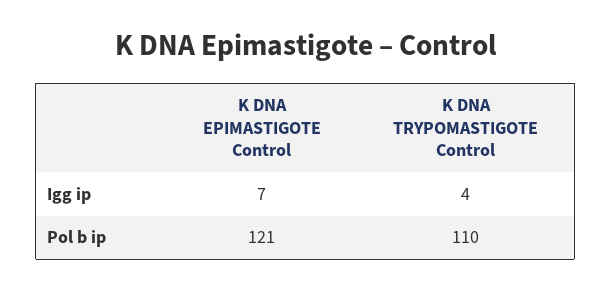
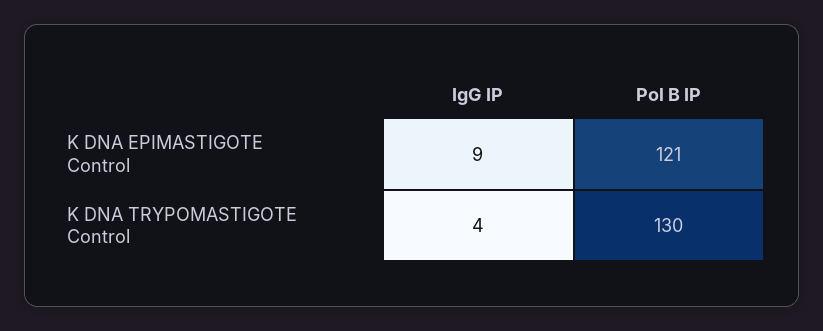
K DNA EPIMASTIGOTE Control, Igg ip: 7 -> 9
K DNA TRYPOMASTIGOTE Control, Pol b ip: 110 -> 130

